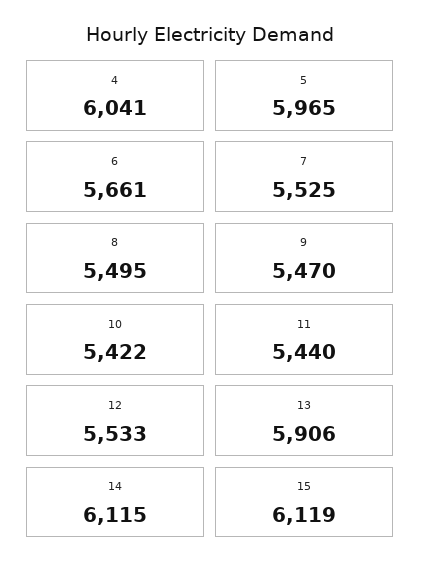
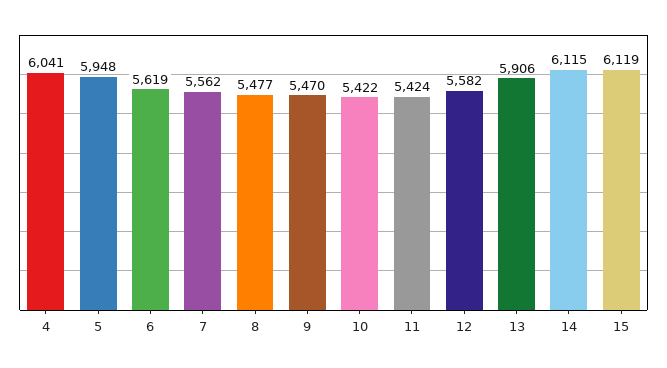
5: 5965 -> 5948
6: 5661 -> 5619
7: 5525 -> 5562
8: 5495 -> 5477
11: 5440 -> 5424
12: 5533 -> 5582

